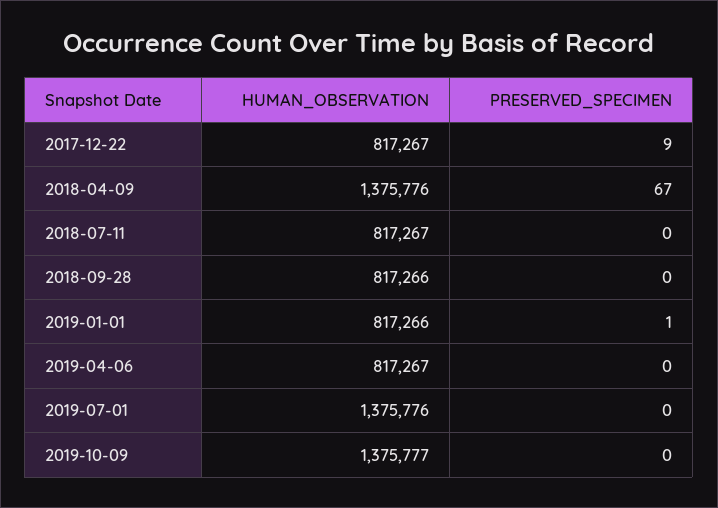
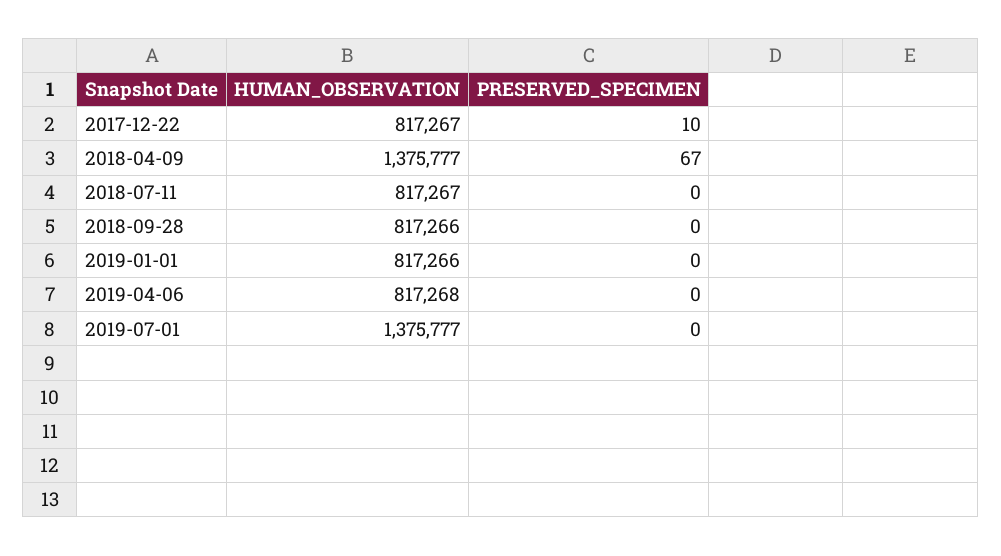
PRESERVED_SPECIMEN, 2017-12-22: 9 -> 10
HUMAN_OBSERVATION, 2018-04-09: 1375776 -> 1375777
PRESERVED_SPECIMEN, 2019-01-01: 1 -> 0
HUMAN_OBSERVATION, 2019-04-06: 817267 -> 817268
HUMAN_OBSERVATION, 2019-07-01: 1375776 -> 1375777
HUMAN_OBSERVATION, 2019-10-09: 1375777 -> none
PRESERVED_SPECIMEN, 2019-10-09: 0 -> none

